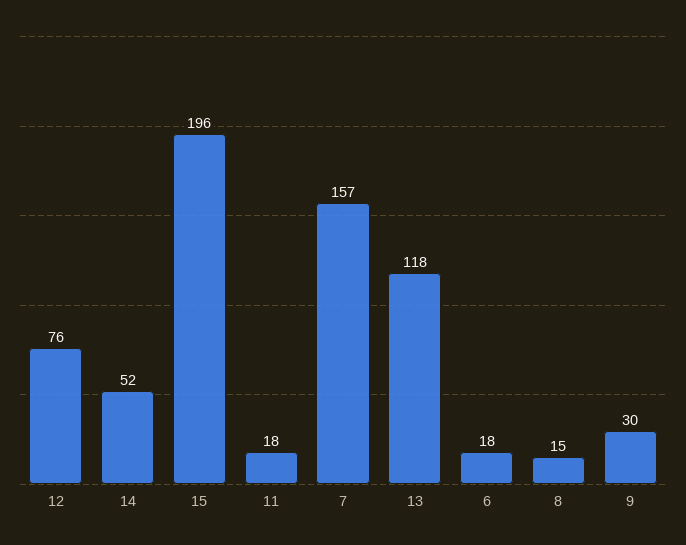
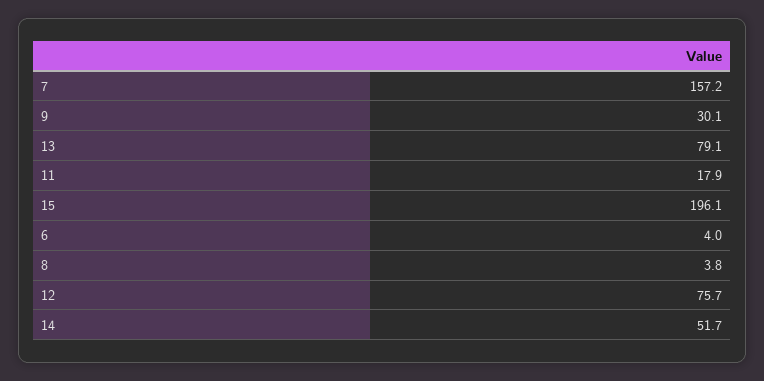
13: 118 -> 79.1
6: 18 -> 4
8: 15 -> 3.8

